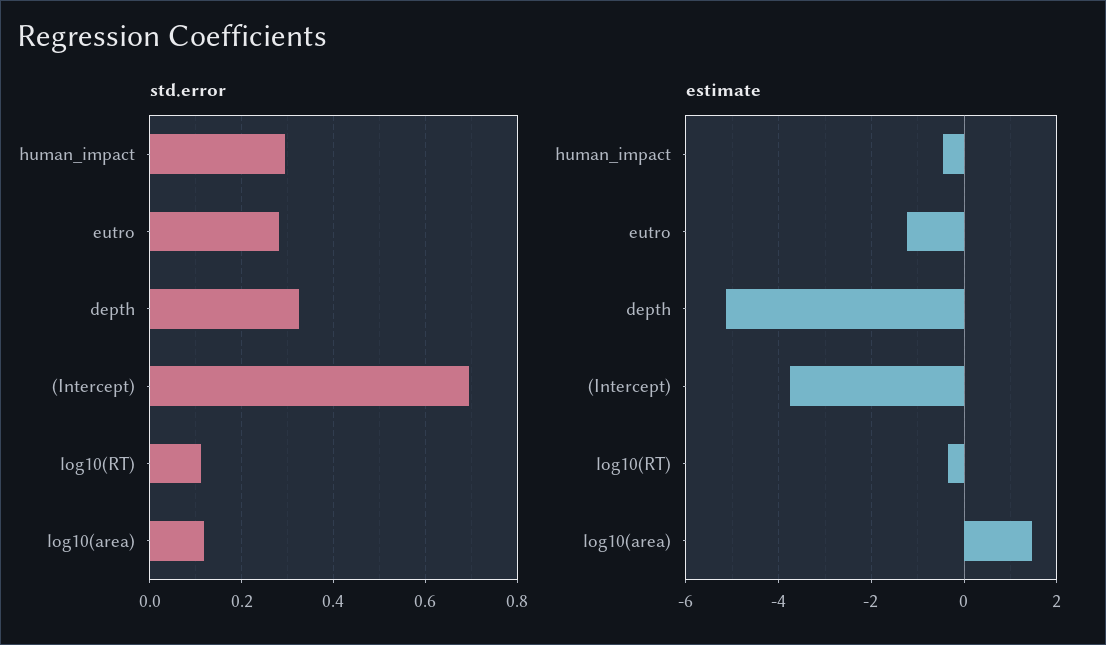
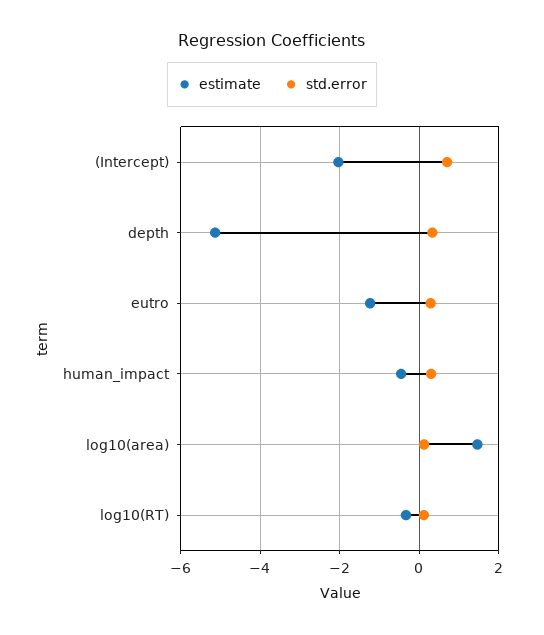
estimate, (Intercept): -3.8 -> -2

